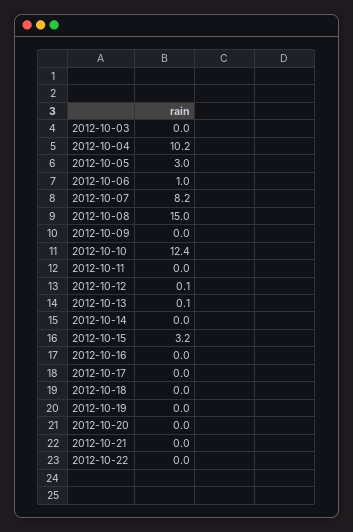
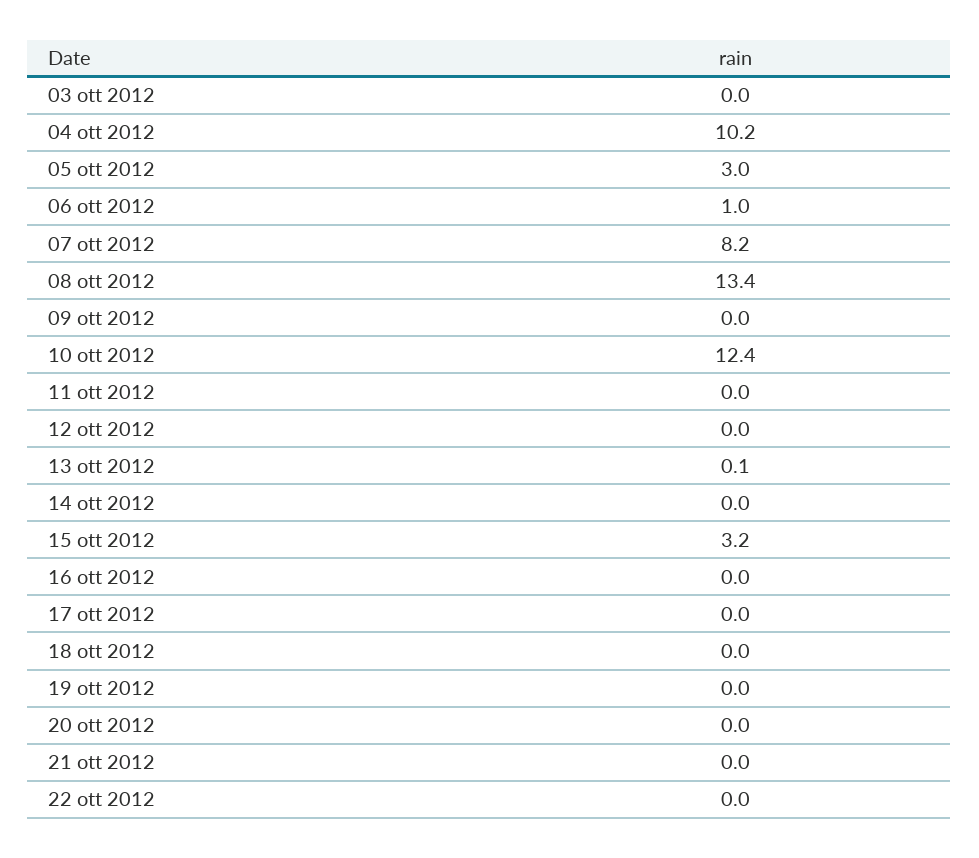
2012-10-08: 15 -> 13.4
2012-10-12: 0.1 -> 0

